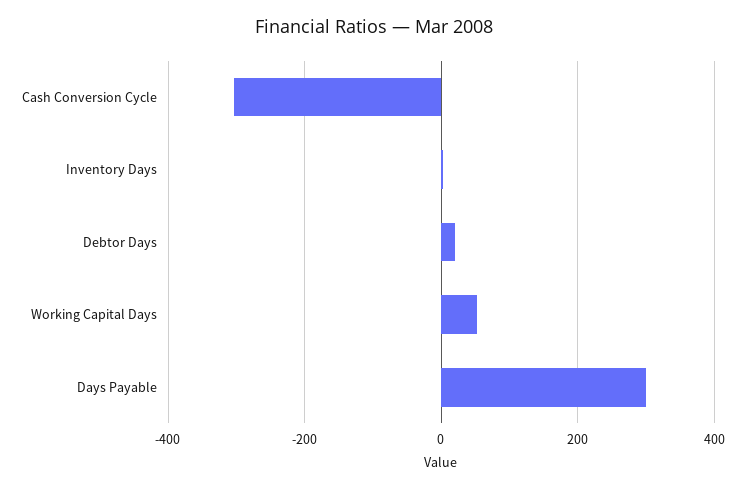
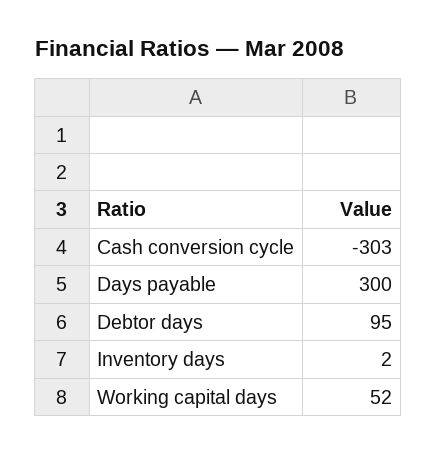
Debtor Days: 20 -> 95

